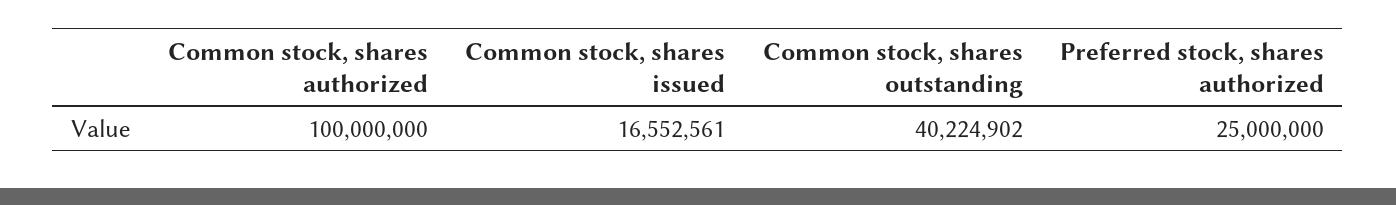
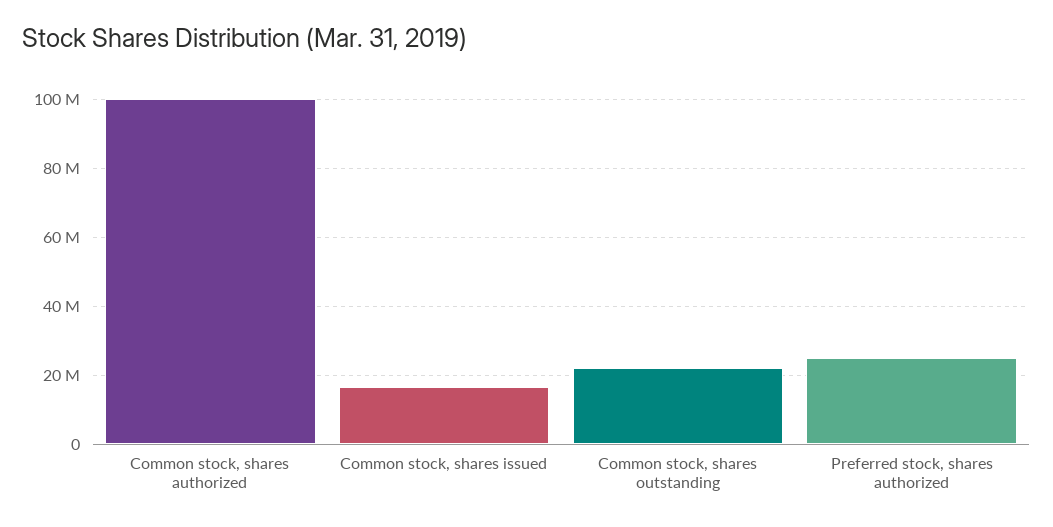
Common stock, shares outstanding: 40224902 -> 22000000

